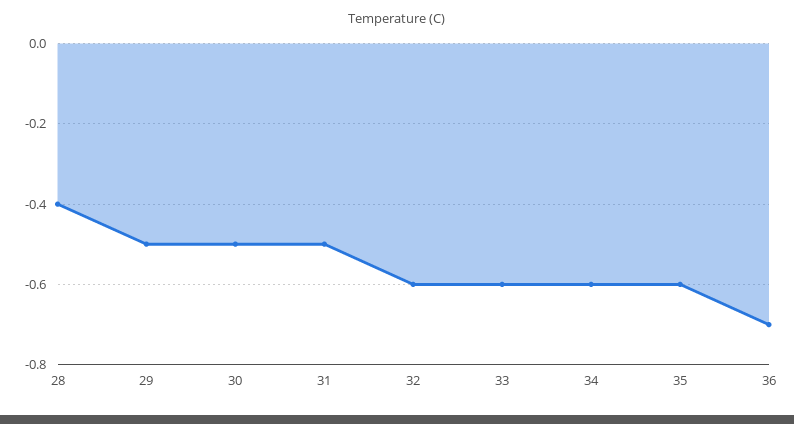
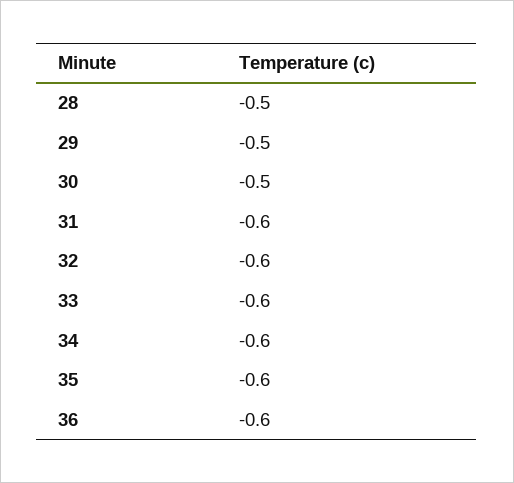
28: -0.4 -> -0.5
31: -0.5 -> -0.6
36: -0.7 -> -0.6

